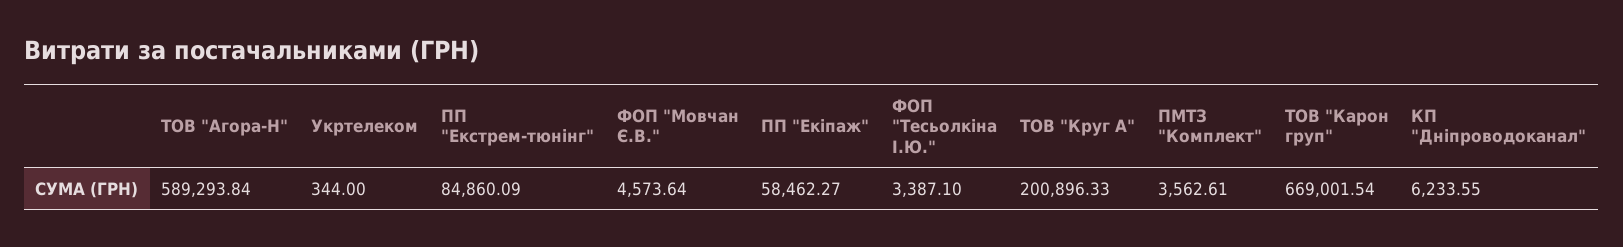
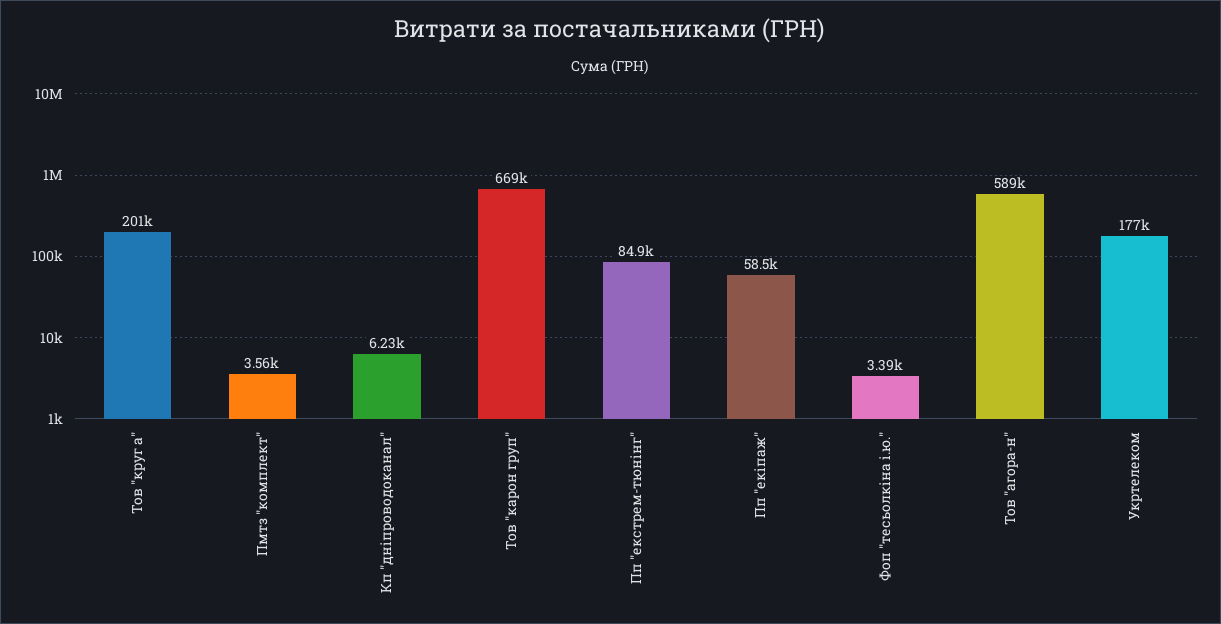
Укртелеком: 344 -> 177000
ФОП "Мовчан Є.В.": 4573.64 -> none

